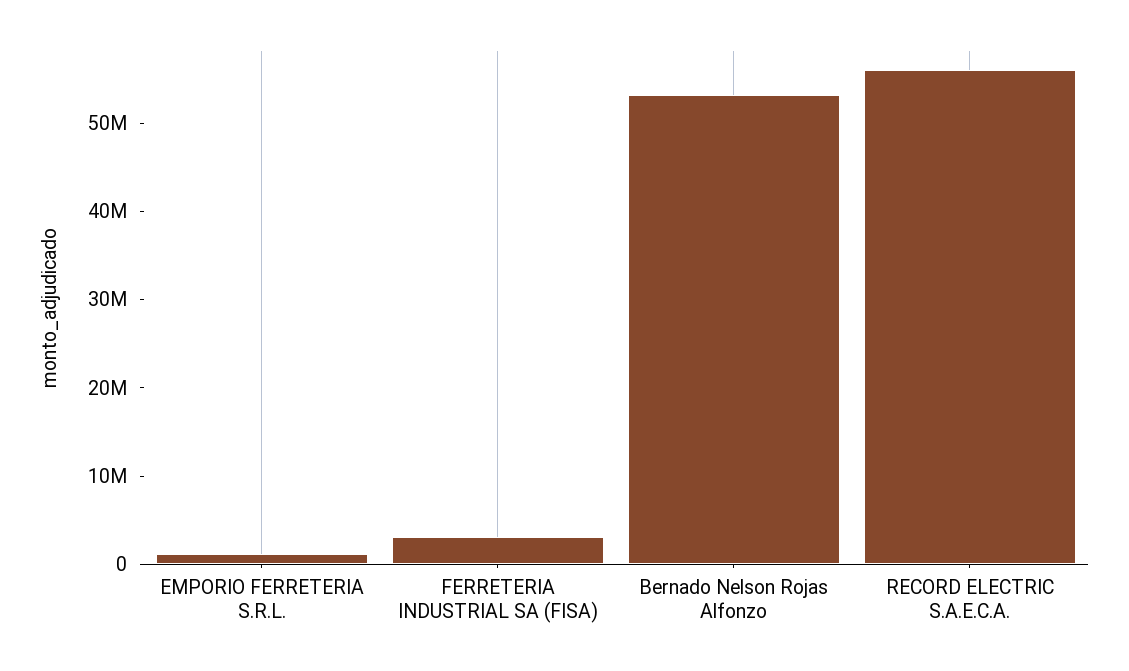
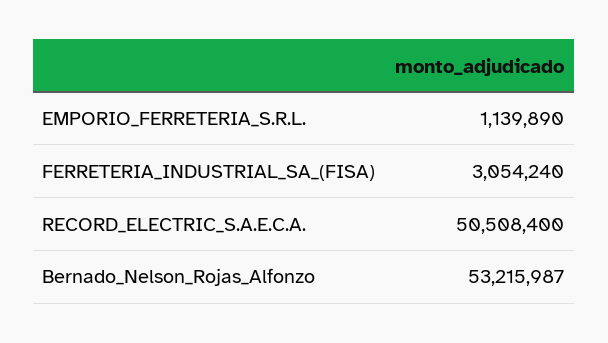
RECORD ELECTRIC S.A.E.C.A.: 56000000 -> 50508400

